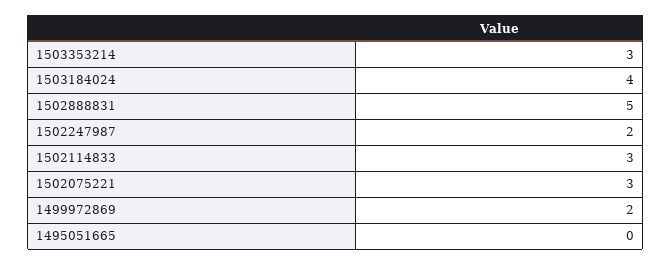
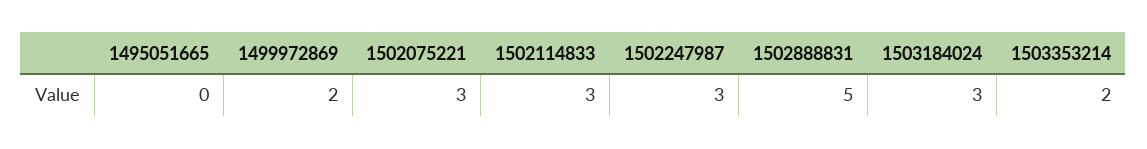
1503353214: 3 -> 2
1503184024: 4 -> 3
1502247987: 2 -> 3

